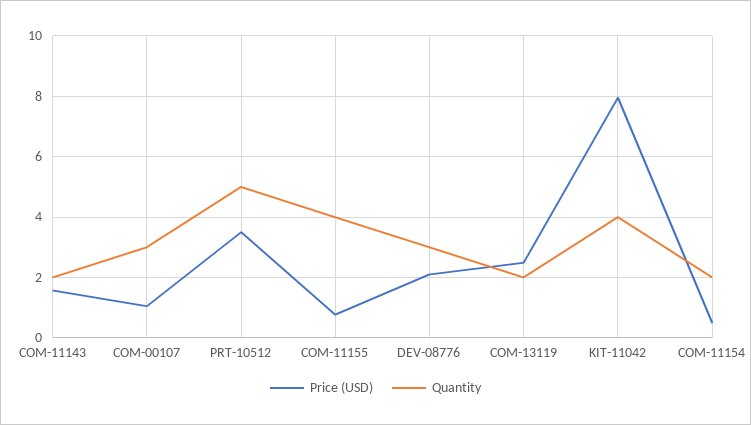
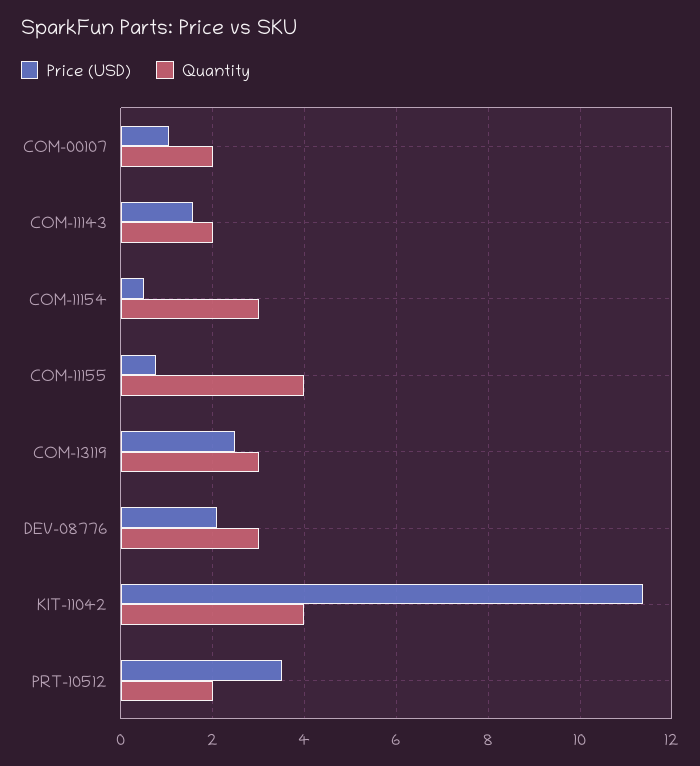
Quantity, COM-00107: 3 -> 2
Quantity, PRT-10512: 5 -> 2
Quantity, COM-13119: 2 -> 3
Price (USD), KIT-11042: 8 -> 11.4
Quantity, COM-11154: 2 -> 3

